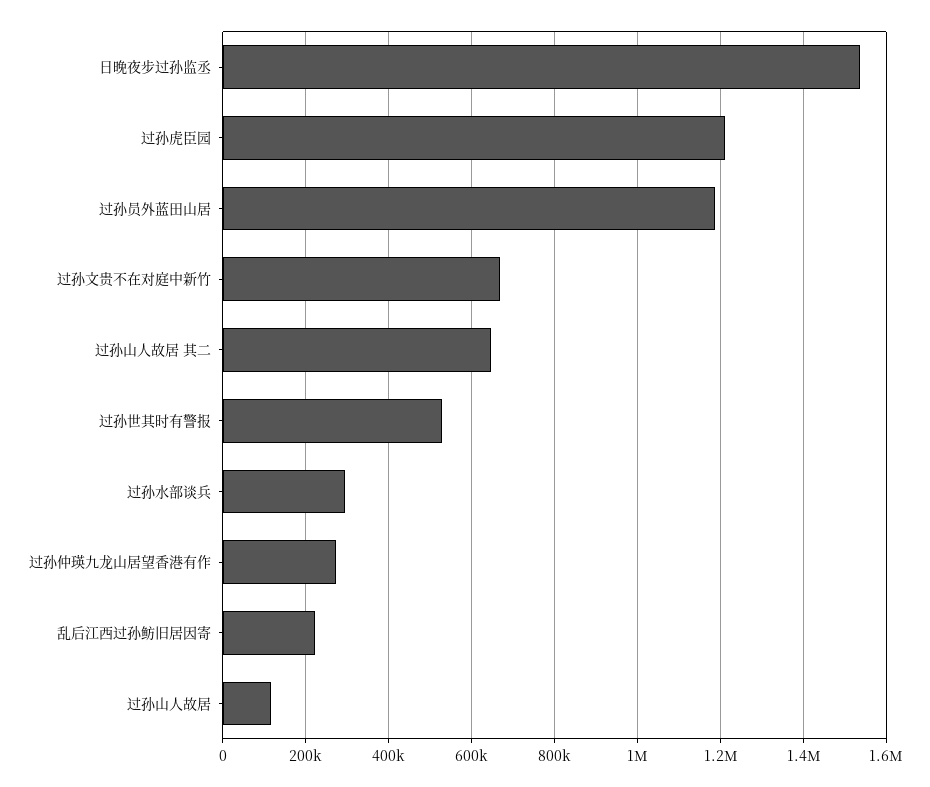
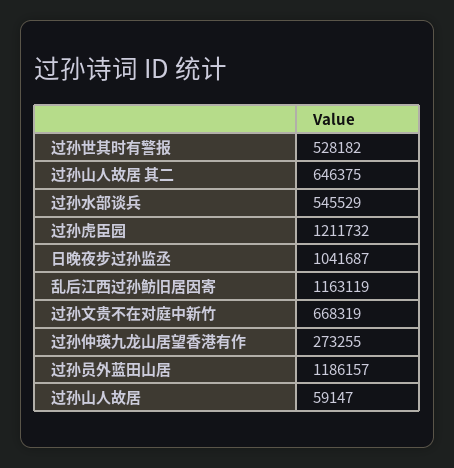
日晚夜步过孙监丞: 1540000 -> 1041687
过孙水部谈兵: 300000 -> 545529
乱后江西过孙鲂旧居因寄: 220000 -> 1163119
过孙山人故居: 120000 -> 59147

